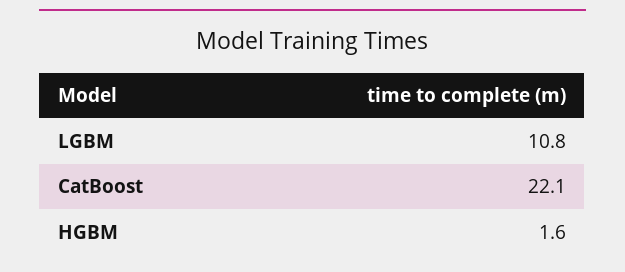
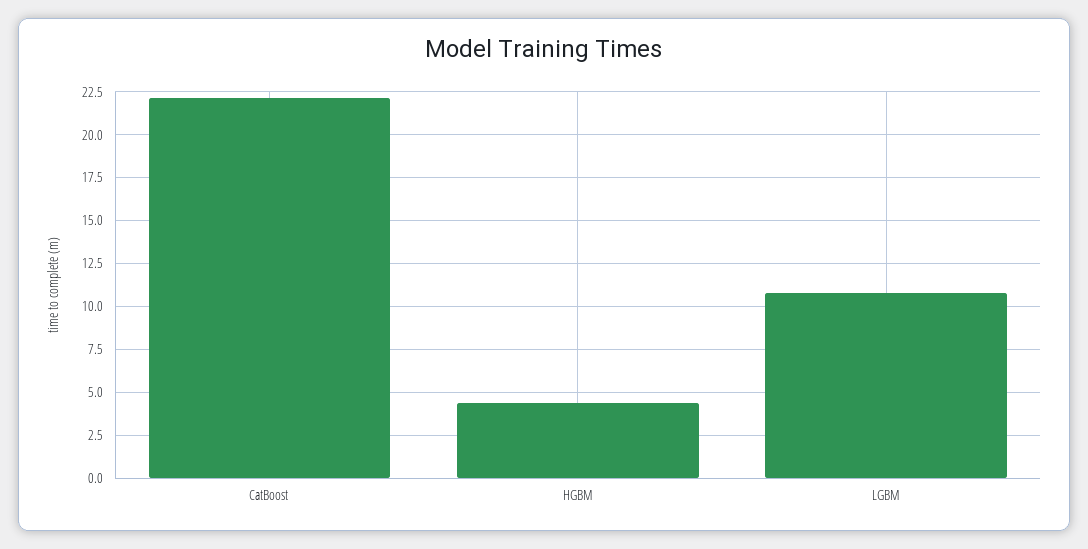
HGBM: 1.6 -> 4.5

